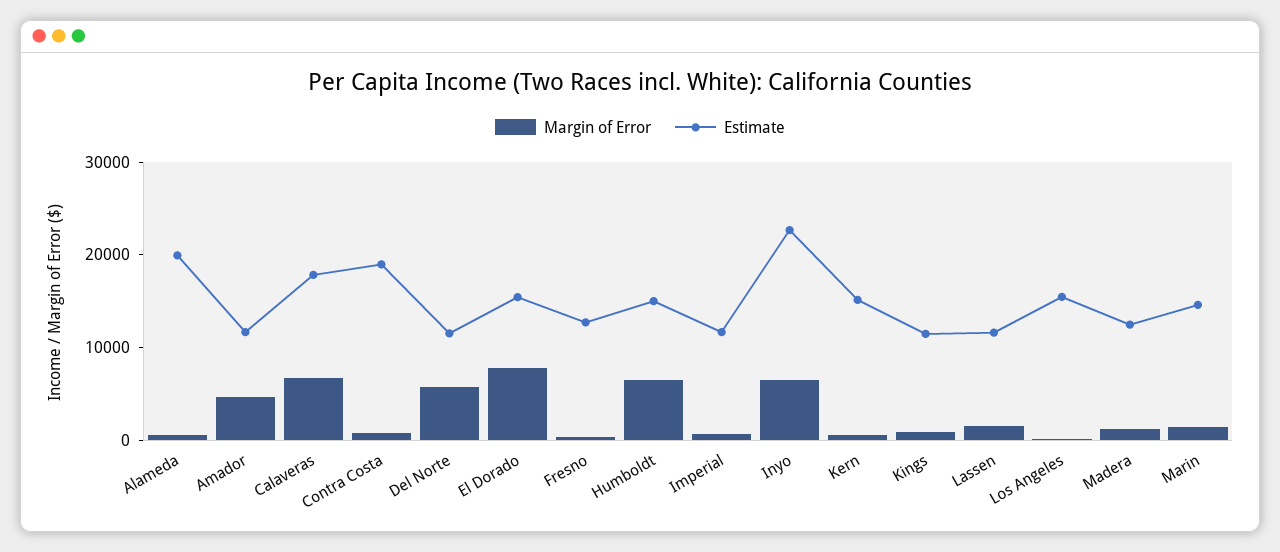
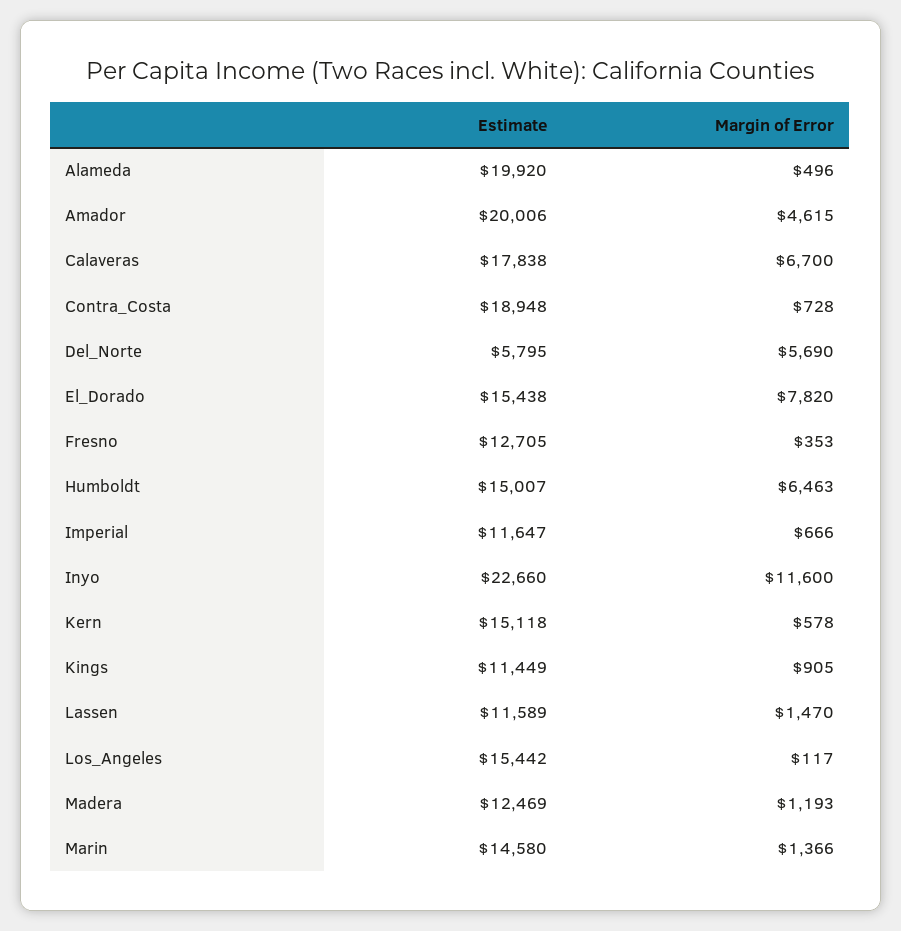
Estimate, Amador: 12000 -> 20006
Estimate, Del Norte: 12000 -> 5795
Margin of Error, Inyo: 6000 -> 11600

